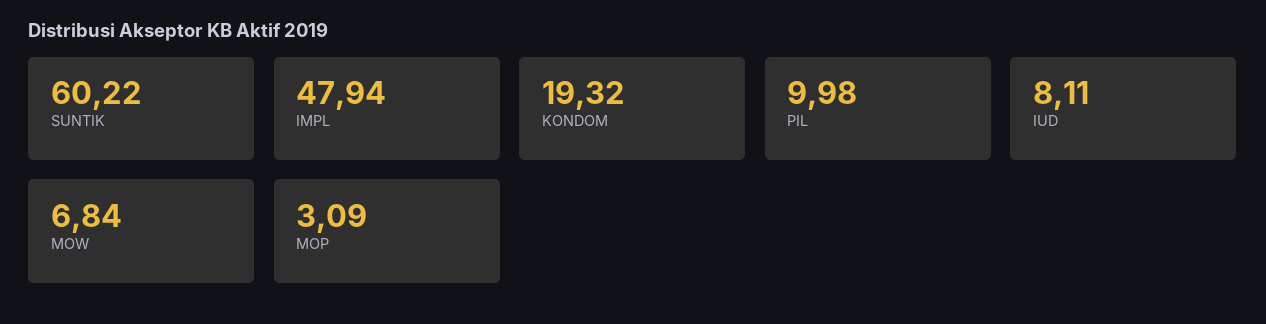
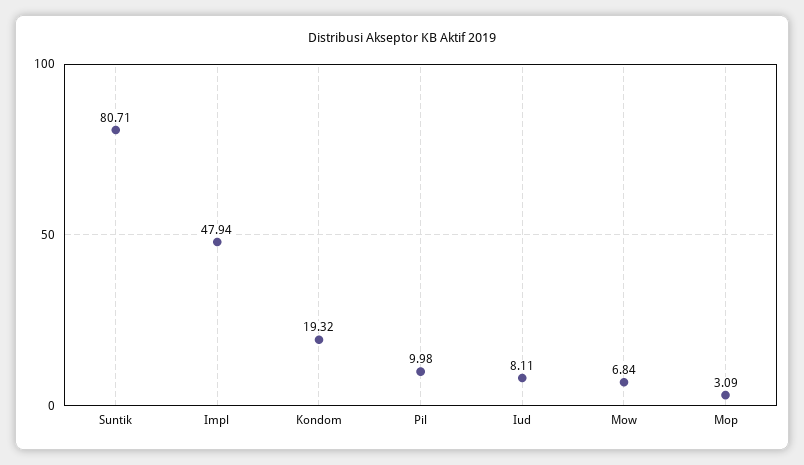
SUNTIK: 60.22 -> 80.71

